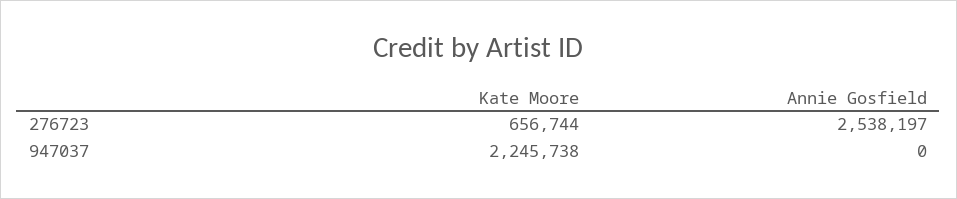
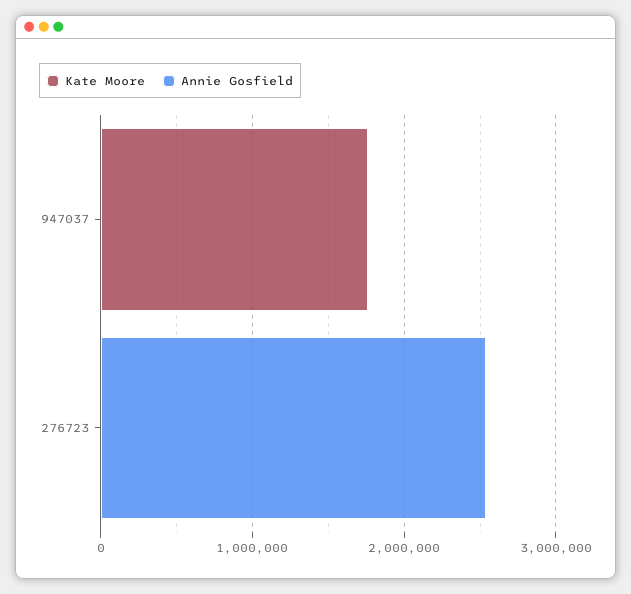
Kate Moore, 276723: 656744 -> 0
Kate Moore, 947037: 2245738 -> 1800000

